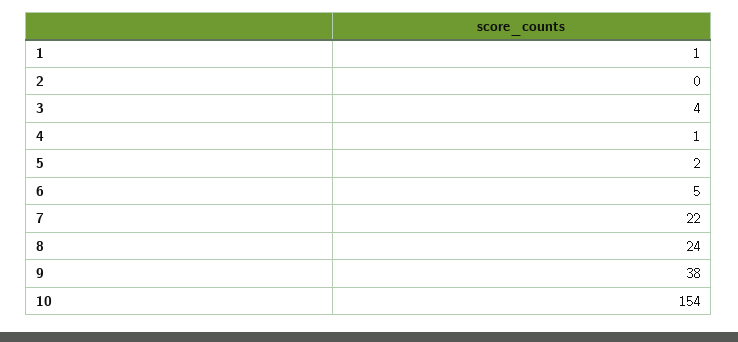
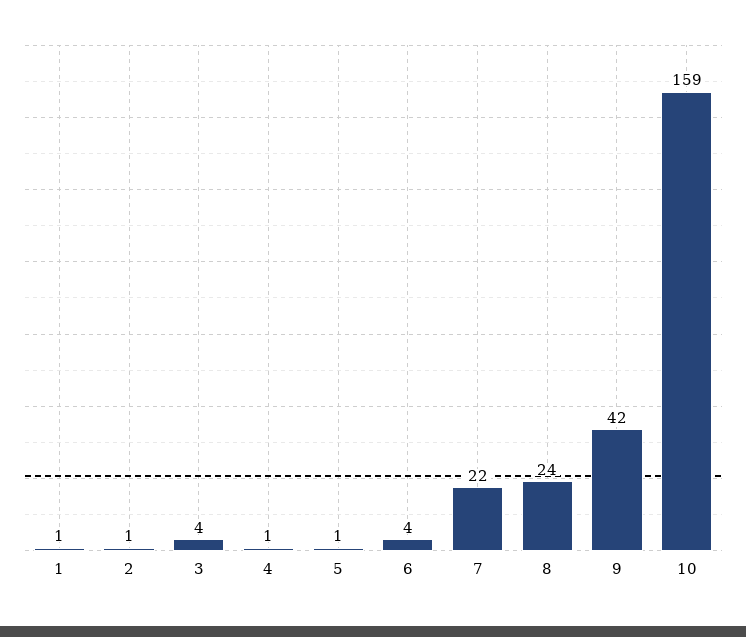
2: 0 -> 1
5: 2 -> 1
6: 5 -> 4
9: 38 -> 42
10: 154 -> 159

